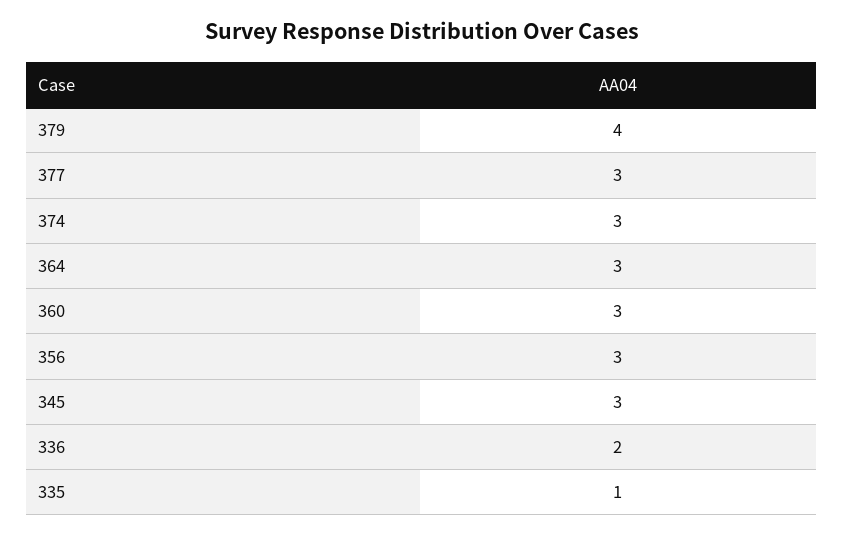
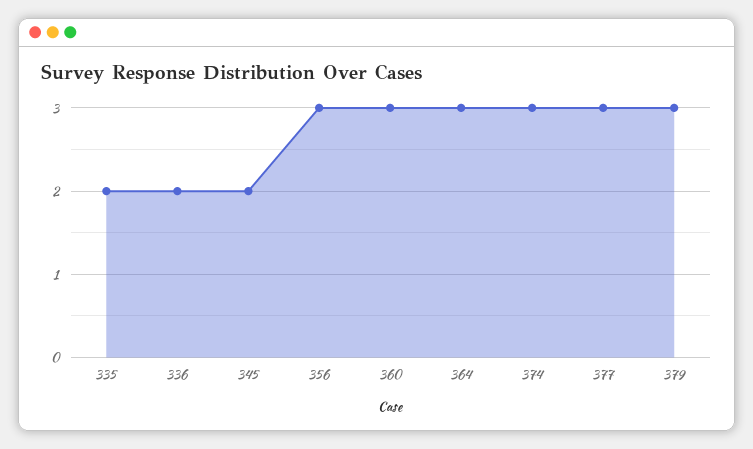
379: 4 -> 3
345: 3 -> 2
335: 1 -> 2

